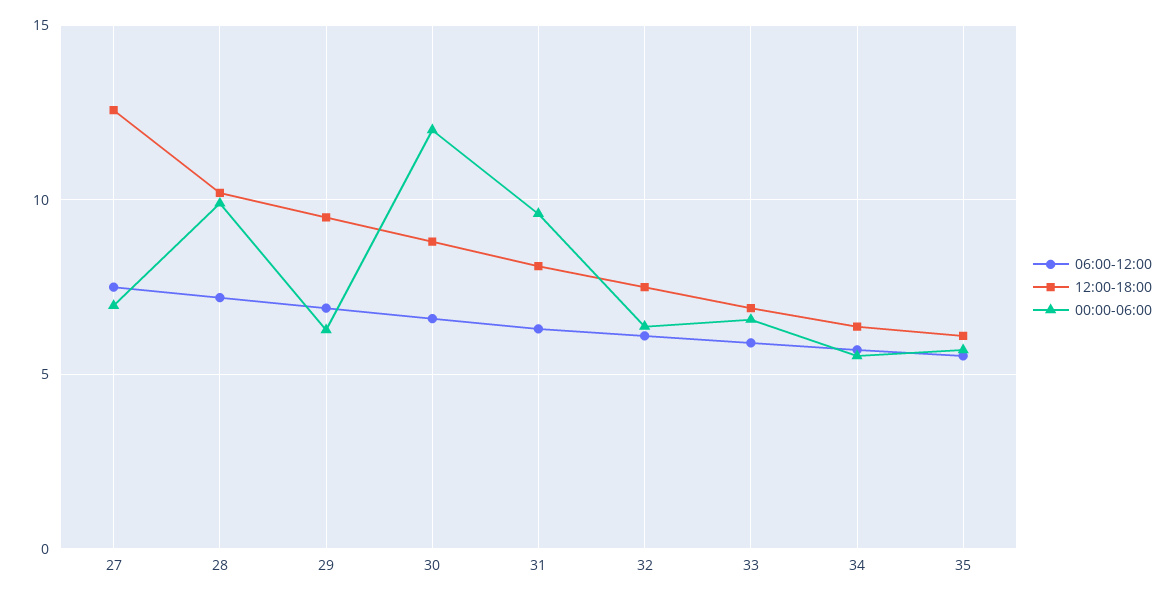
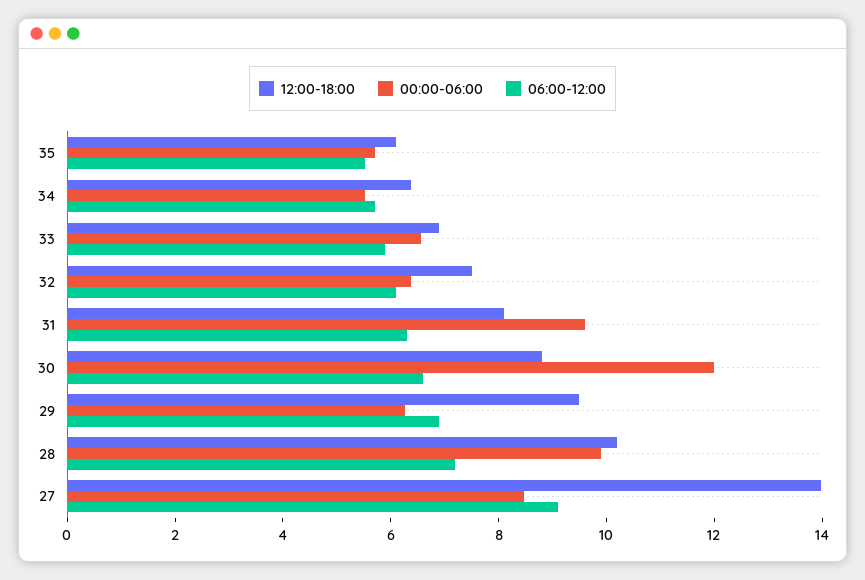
06:00-12:00, 27: 7.5 -> 9
12:00-18:00, 27: 12.5 -> 14
00:00-06:00, 27: 7 -> 8.5

